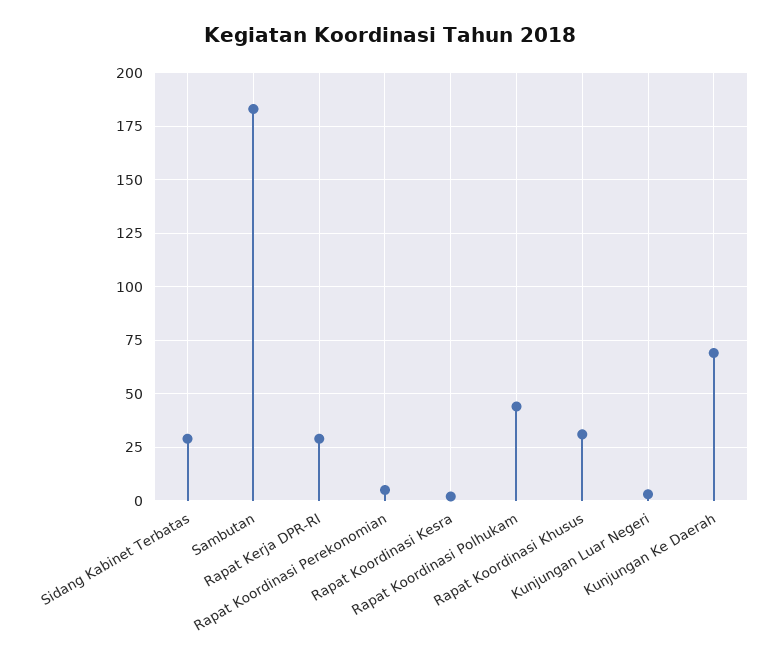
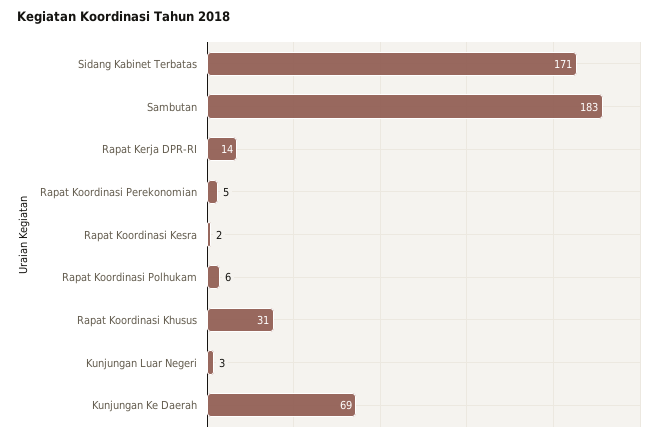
Sidang Kabinet Terbatas: 30 -> 171
Rapat Kerja DPR-RI: 30 -> 14
Rapat Koordinasi Polhukam: 45 -> 6

